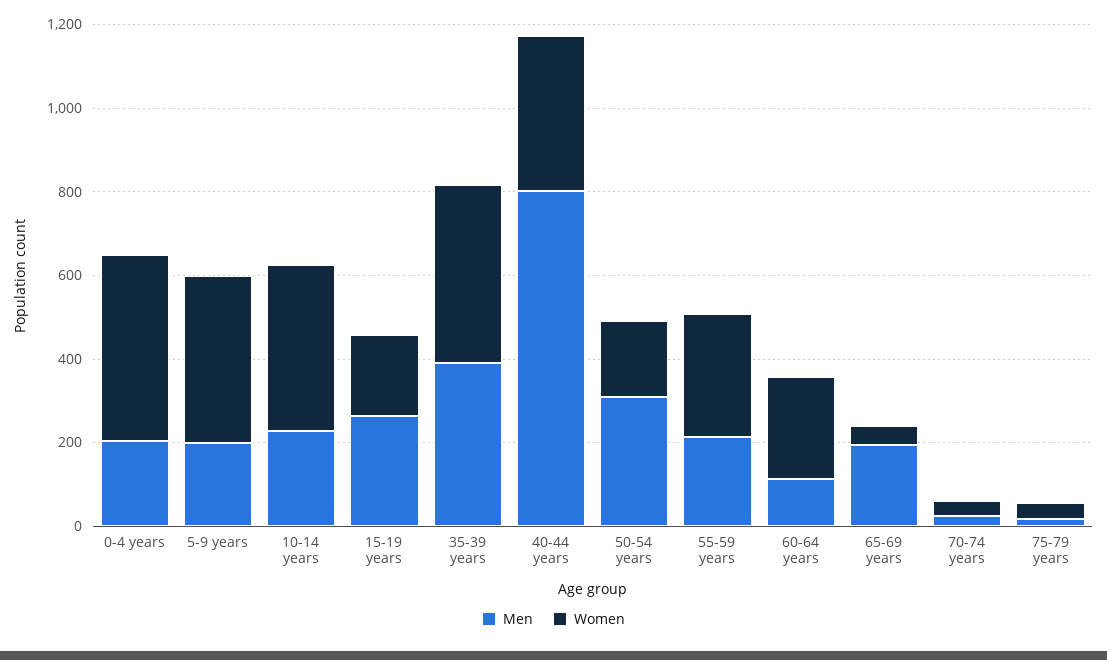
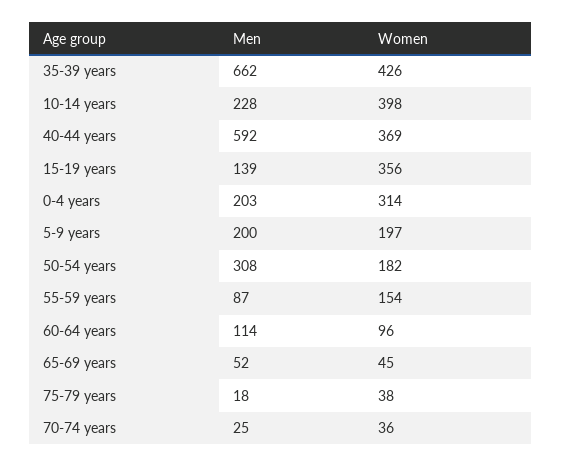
Women, 0-4 years: 450 -> 314
Women, 5-9 years: 400 -> 197
Men, 15-19 years: 250 -> 139
Women, 15-19 years: 200 -> 356
Men, 35-39 years: 400 -> 662
Men, 40-44 years: 800 -> 592
Men, 55-59 years: 200 -> 87
Women, 55-59 years: 300 -> 154
Women, 60-64 years: 250 -> 96
Men, 65-69 years: 200 -> 52

